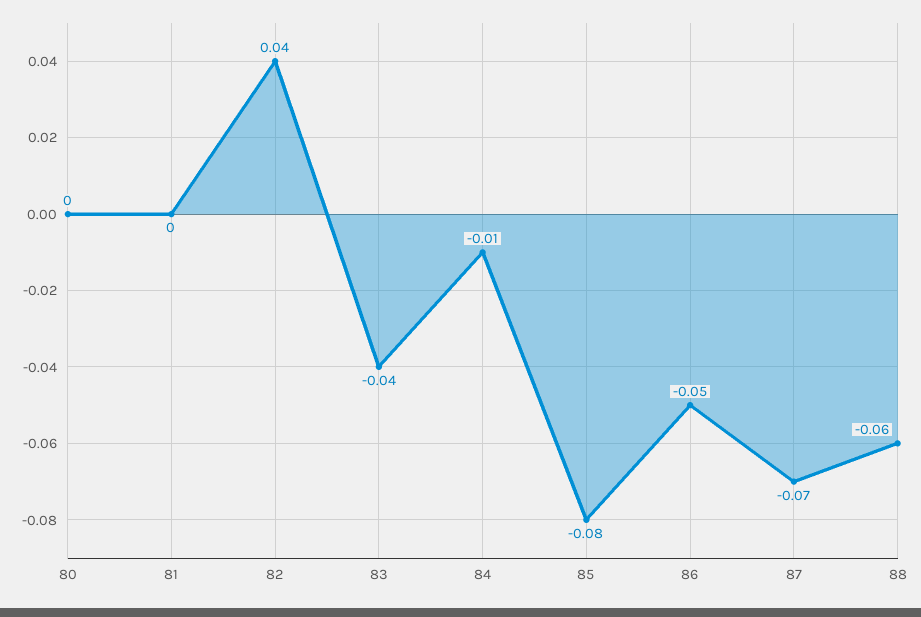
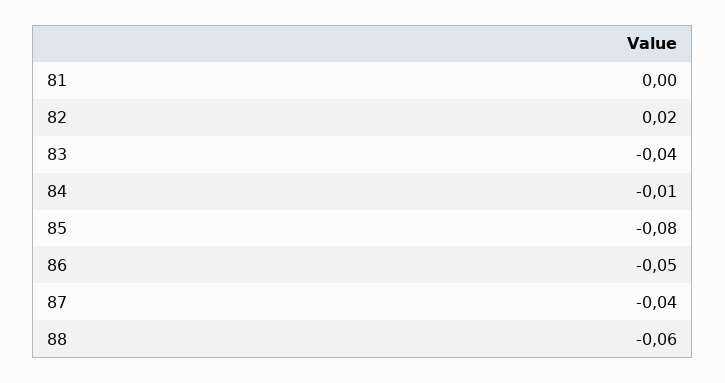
80: 0 -> none
82: 0.04 -> 0.02
87: -0.07 -> -0.04

